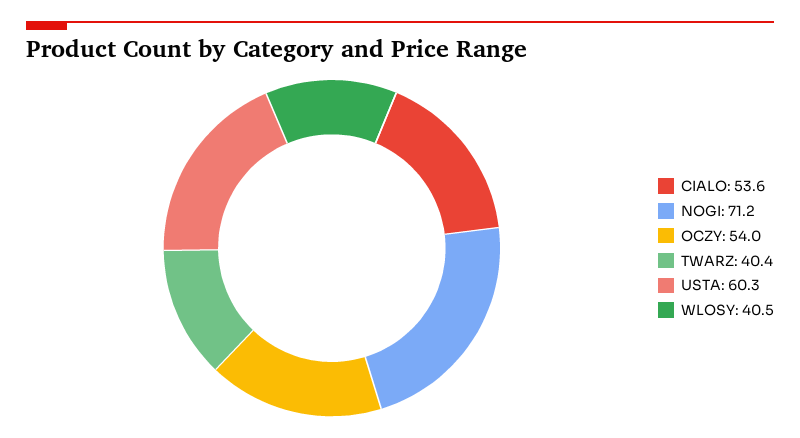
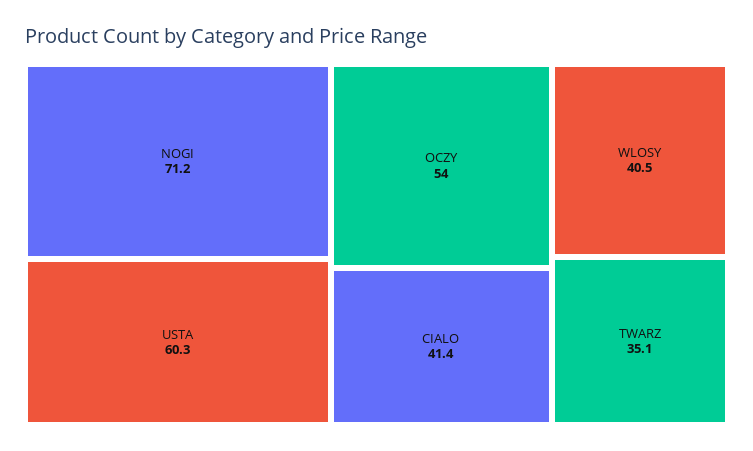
CIALO: 53.6 -> 41.4
TWARZ: 40.4 -> 35.1

